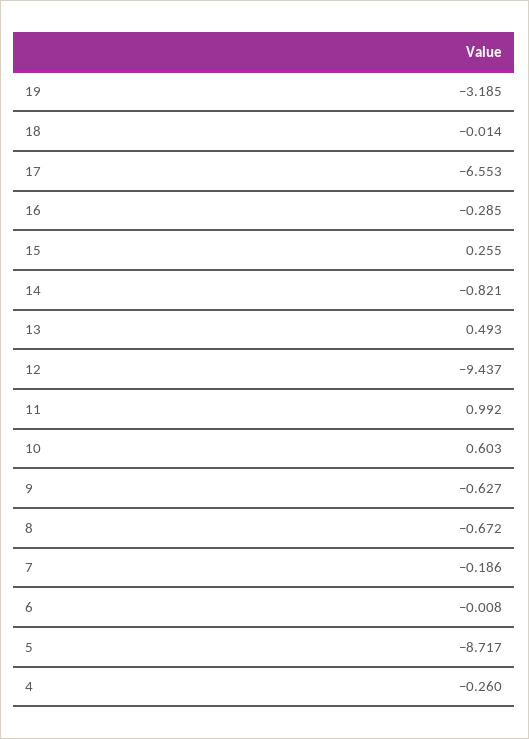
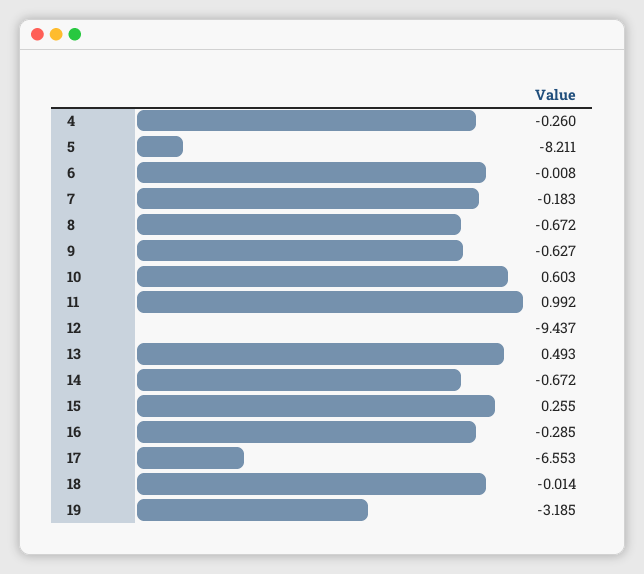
14: -0.821 -> -0.672
7: -0.186 -> -0.183
5: -8.717 -> -8.211

